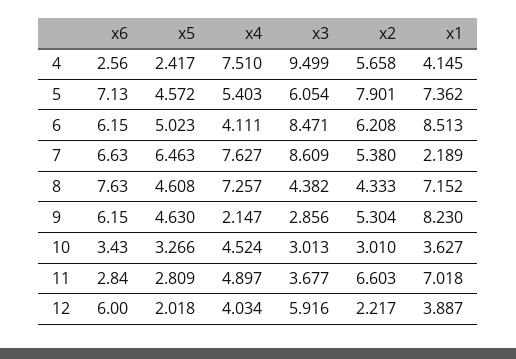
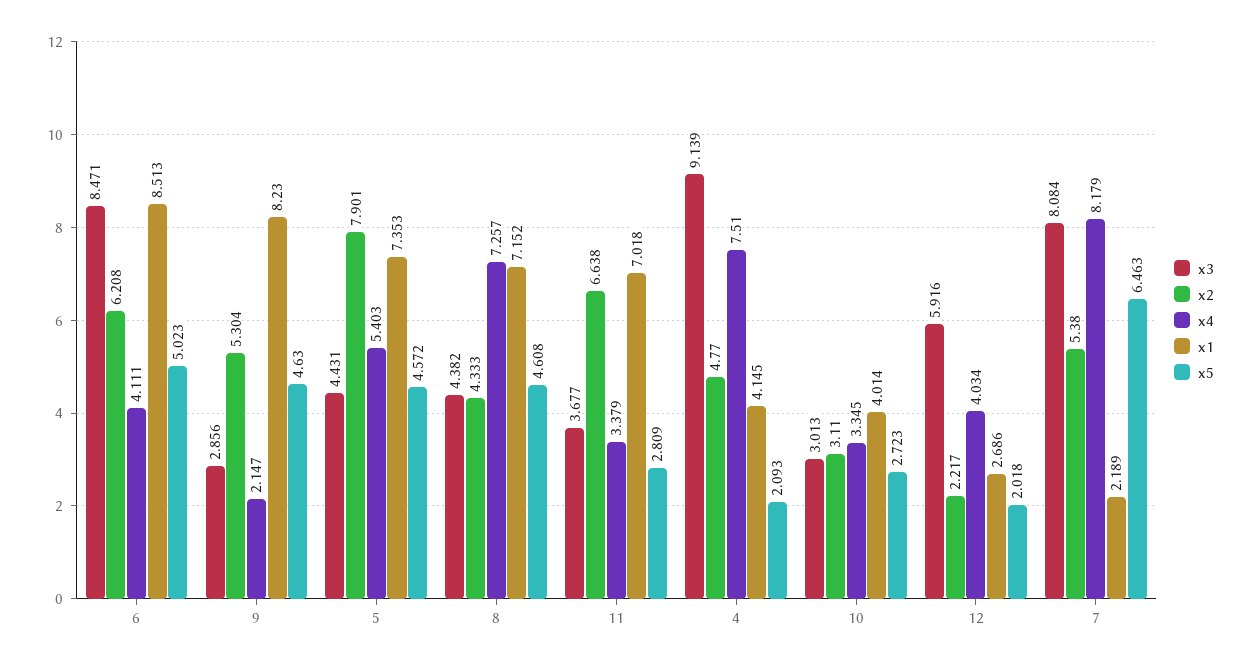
x6, 4: 2.56 -> none
x5, 4: 2.417 -> 2.093
x3, 4: 9.499 -> 9.139
x2, 4: 5.658 -> 4.77
x6, 5: 7.13 -> none
x3, 5: 6.054 -> 4.431
x1, 5: 7.362 -> 7.353
x6, 6: 6.15 -> none
x6, 7: 6.63 -> none
x4, 7: 7.627 -> 8.179
x3, 7: 8.609 -> 8.084
x6, 8: 7.63 -> none
x6, 9: 6.15 -> none
x6, 10: 3.43 -> none
x5, 10: 3.266 -> 2.723
x4, 10: 4.524 -> 3.345
x2, 10: 3.01 -> 3.11
x1, 10: 3.627 -> 4.014
x6, 11: 2.84 -> none
x4, 11: 4.897 -> 3.379
x2, 11: 6.603 -> 6.638
x6, 12: 6 -> none
x1, 12: 3.887 -> 2.686

